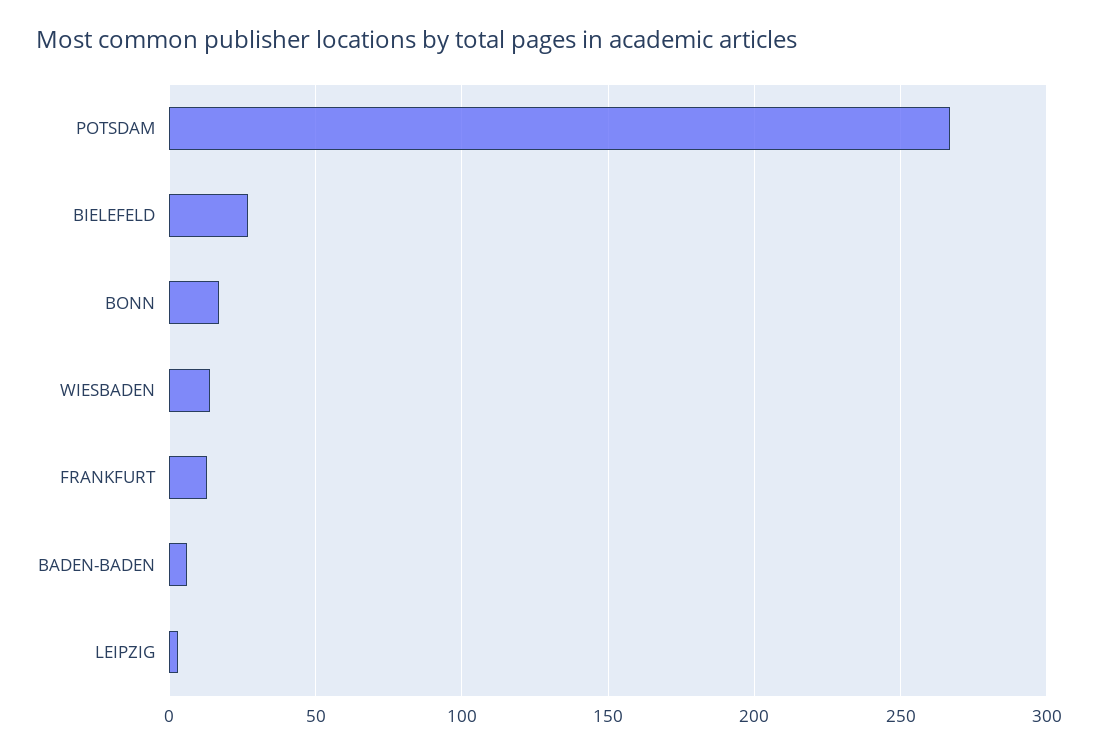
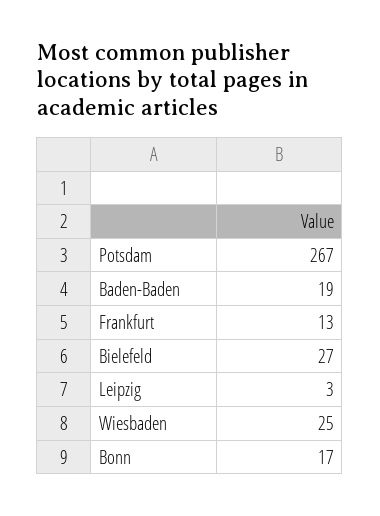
WIESBADEN: 15 -> 25
BADEN-BADEN: 5 -> 19

